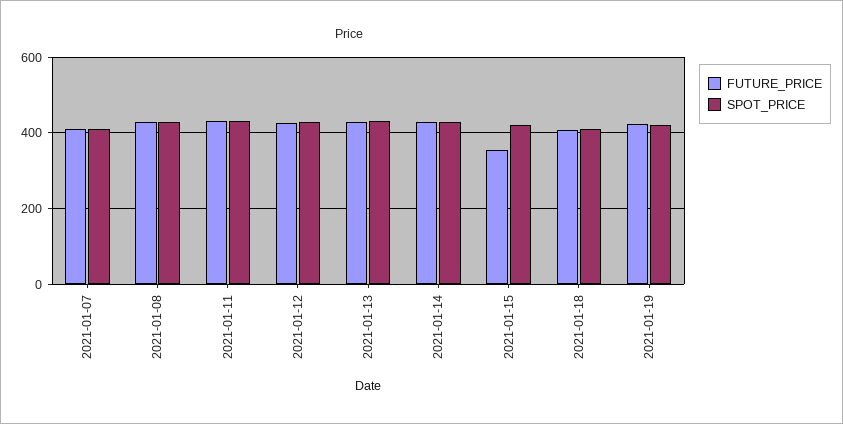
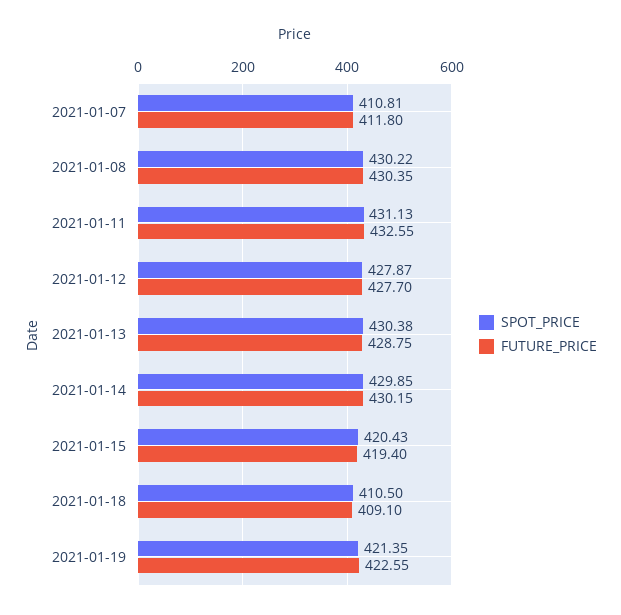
FUTURE_PRICE, 2021-01-15: 360 -> 419.4

